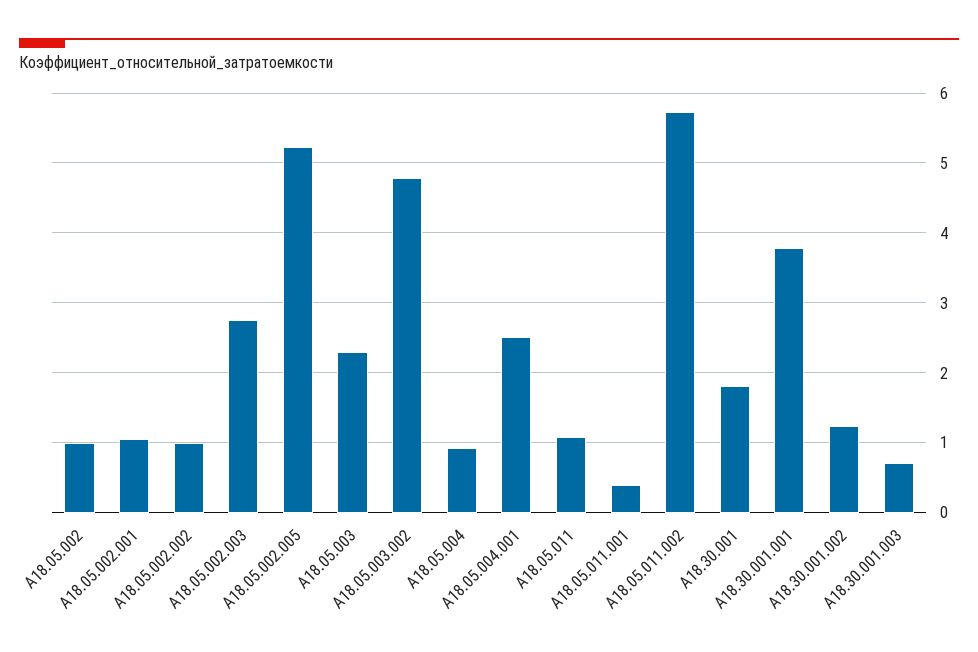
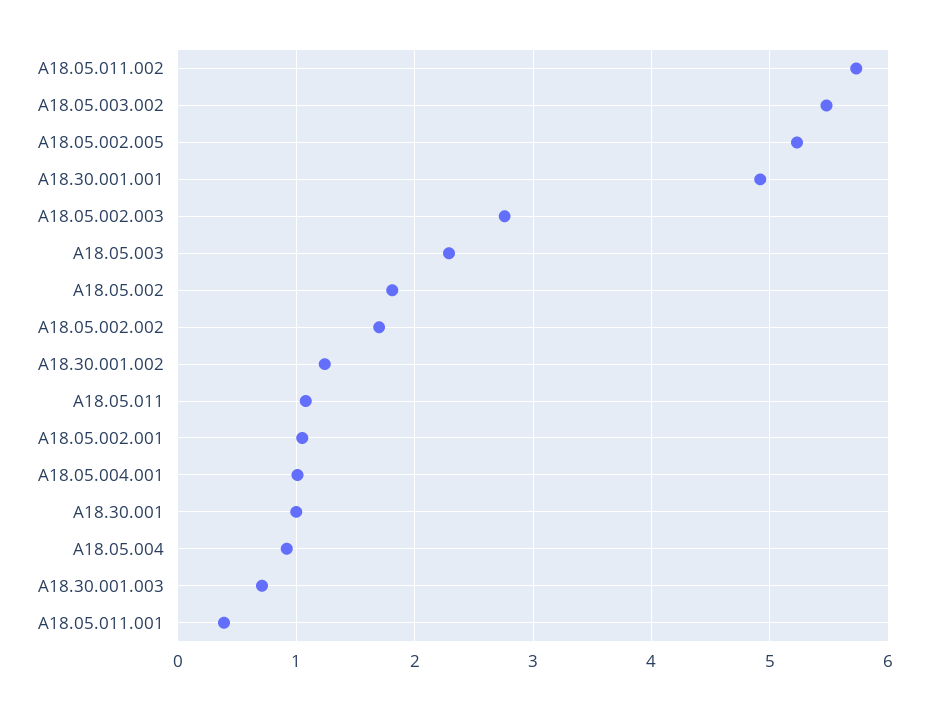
А18.05.002: 1 -> 1.8
А18.05.002.002: 1 -> 1.7
А18.05.003.002: 4.8 -> 5.5
А18.05.004.001: 2.5 -> 1
А18.30.001: 1.8 -> 1
А18.30.001.001: 3.8 -> 4.9

